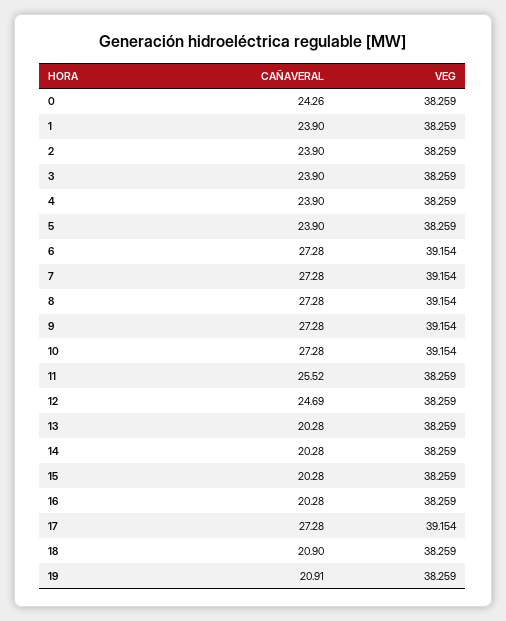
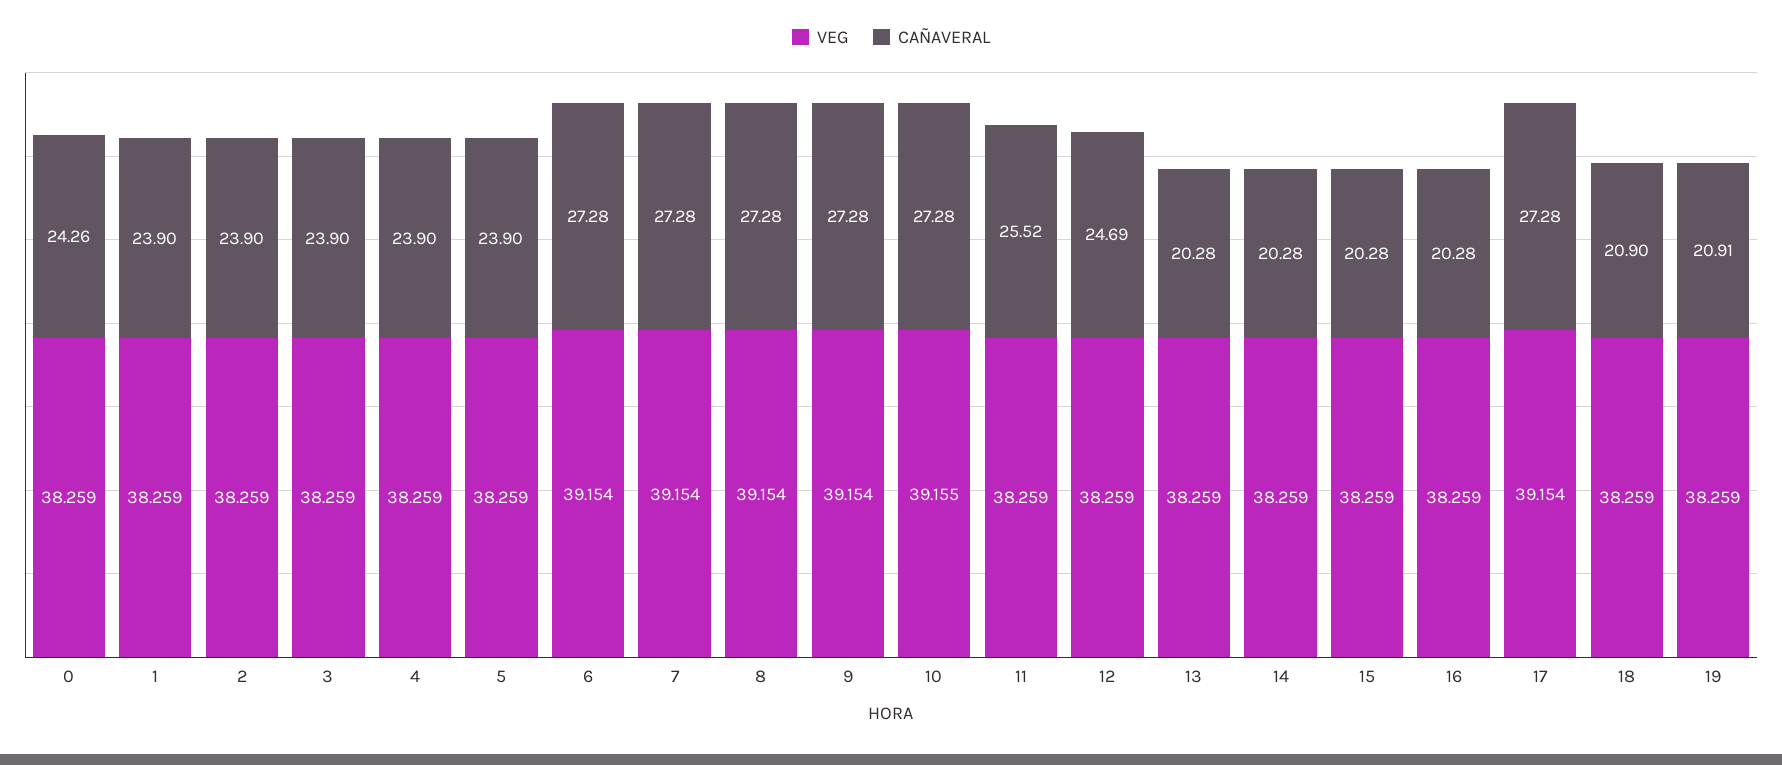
VEG, 10: 39.154 -> 39.155

